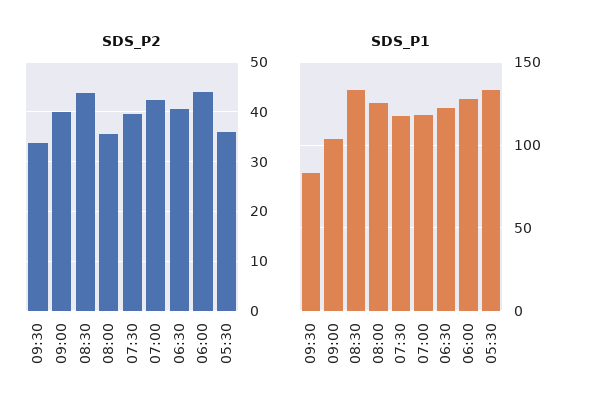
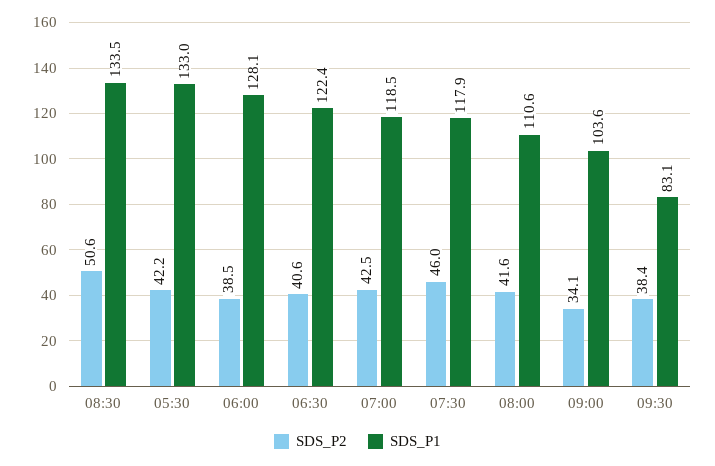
SDS_P2, 09:30: 34 -> 38.4
SDS_P2, 09:00: 40 -> 34.1
SDS_P2, 08:30: 44 -> 50.6
SDS_P2, 08:00: 36 -> 41.6
SDS_P2, 07:30: 40 -> 46
SDS_P2, 06:00: 44 -> 38.5
SDS_P2, 05:30: 36 -> 42.2
SDS_P1, 08:00: 125 -> 110.6

